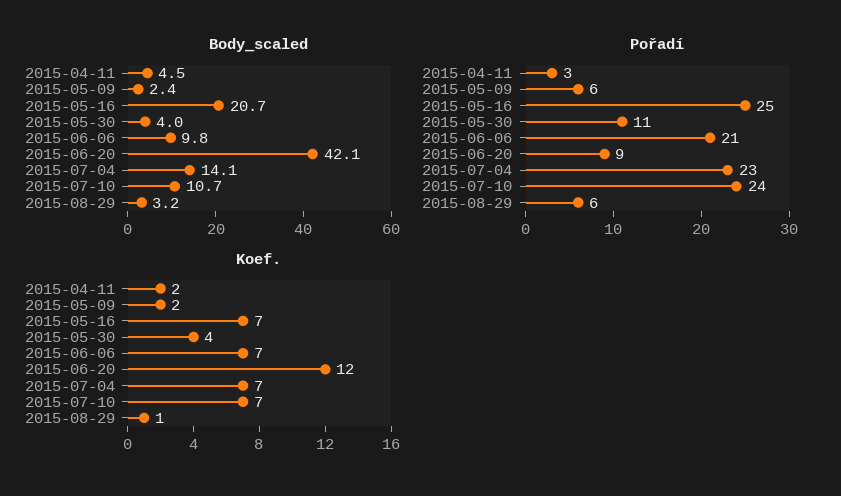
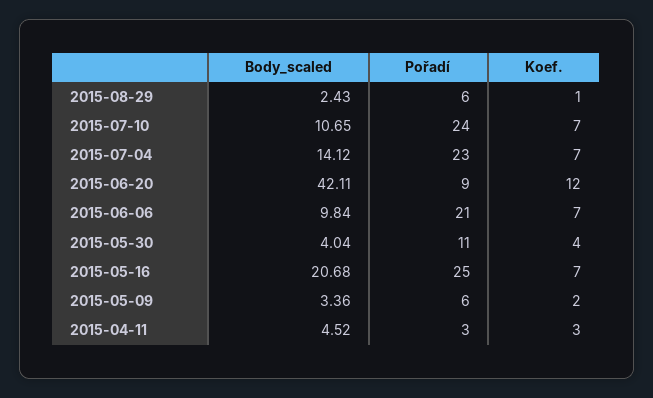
Body_scaled, 2015-05-09: 2.4 -> 3.36
Body_scaled, 2015-08-29: 3.2 -> 2.43
Koef., 2015-04-11: 2 -> 3

